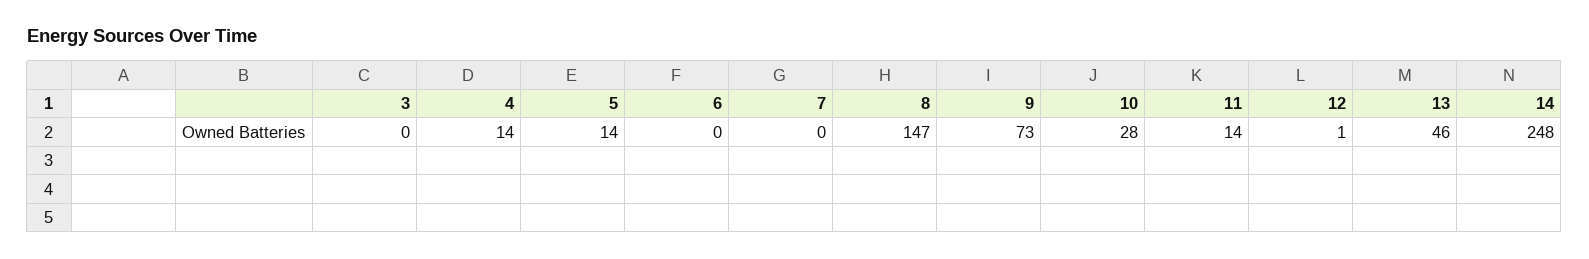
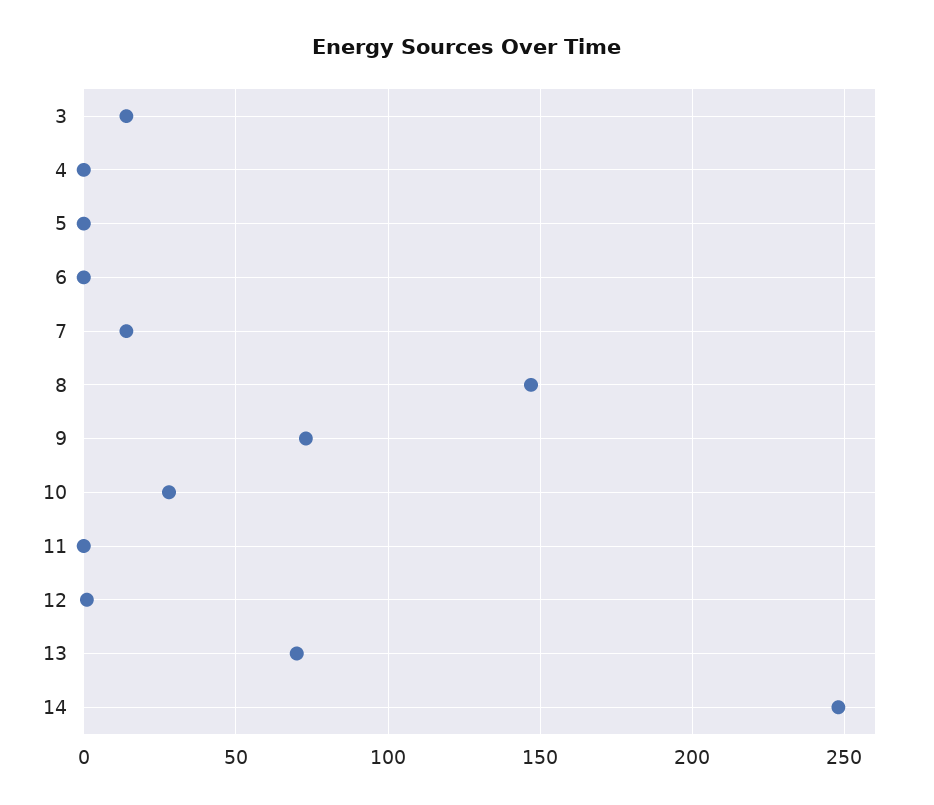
3: 0 -> 15
4: 14 -> 0
5: 14 -> 0
7: 0 -> 15
11: 14 -> 0
13: 46 -> 70

